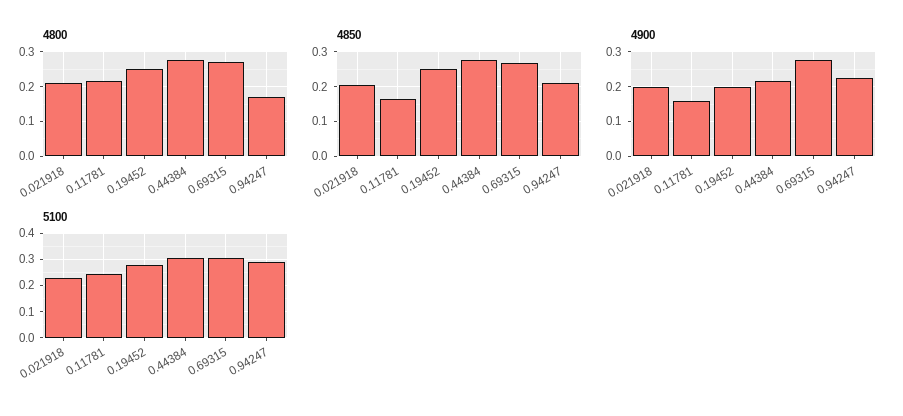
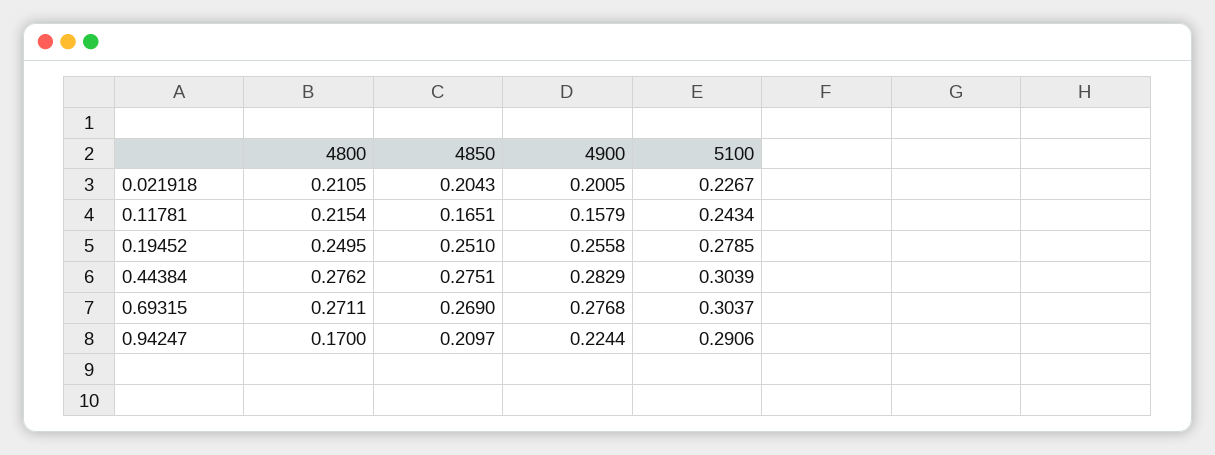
4900, 0.19452: 0.2 -> 0.2558
4900, 0.44384: 0.22 -> 0.2829

